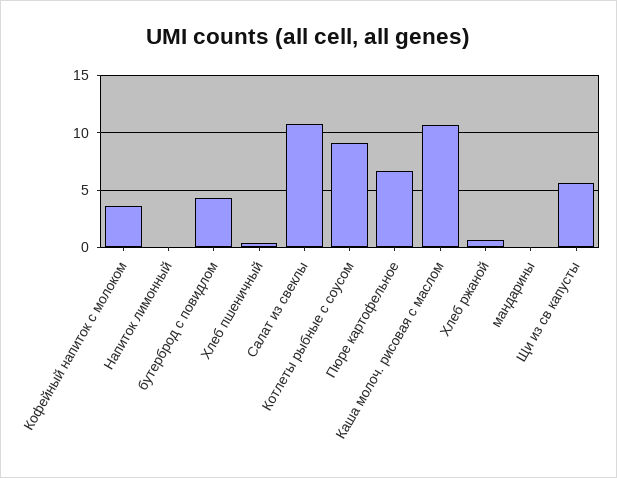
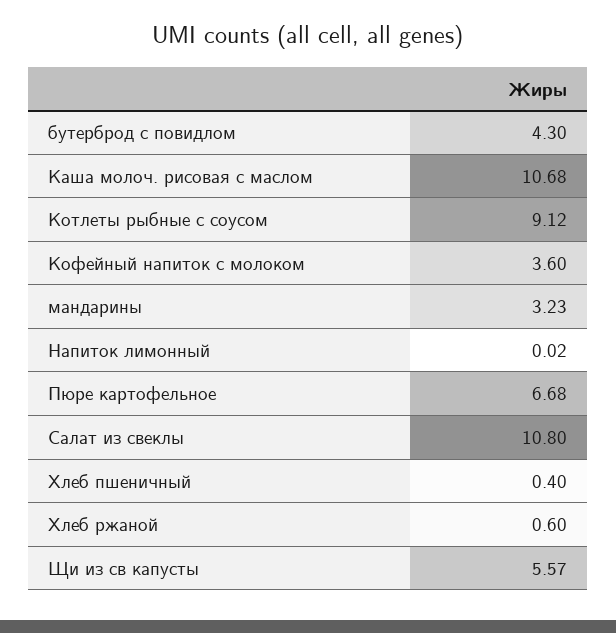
мандарины: 0 -> 3.23

